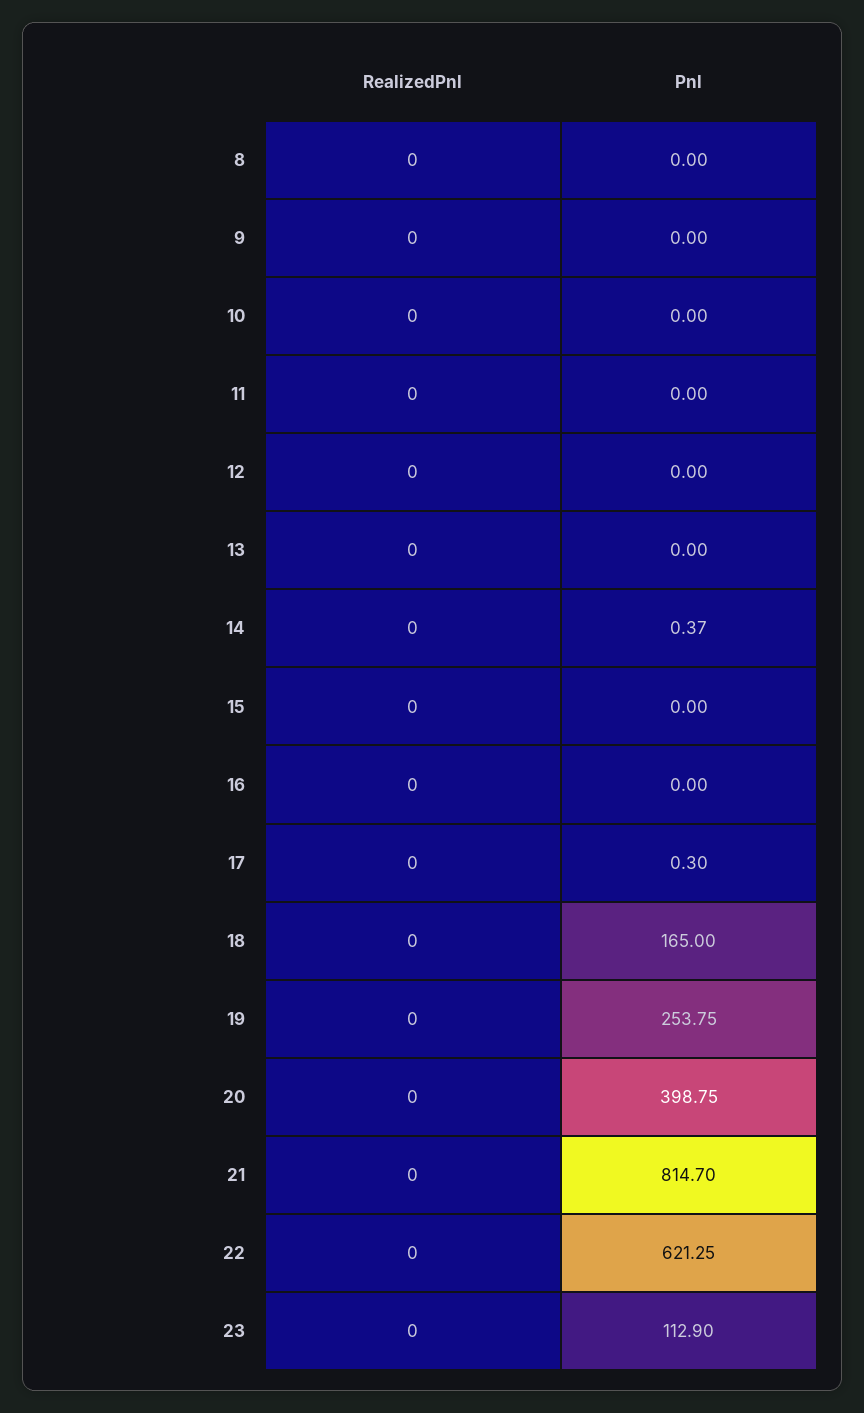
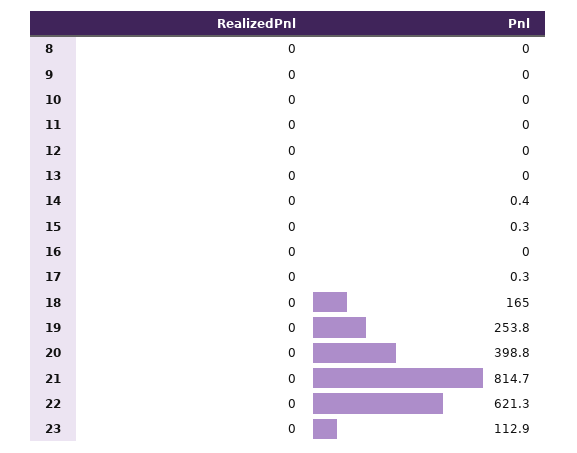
Pnl, 15: 0 -> 0.3

